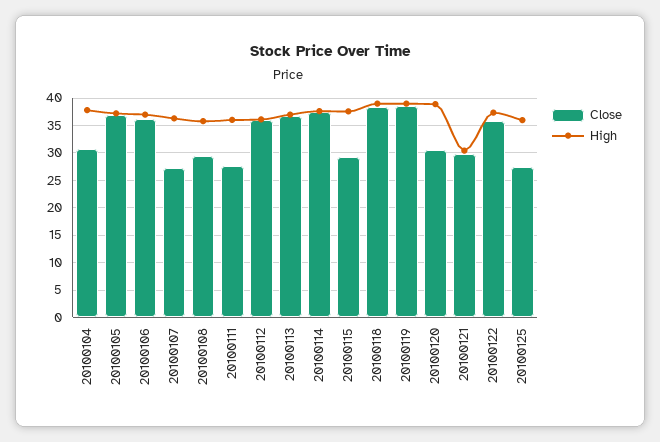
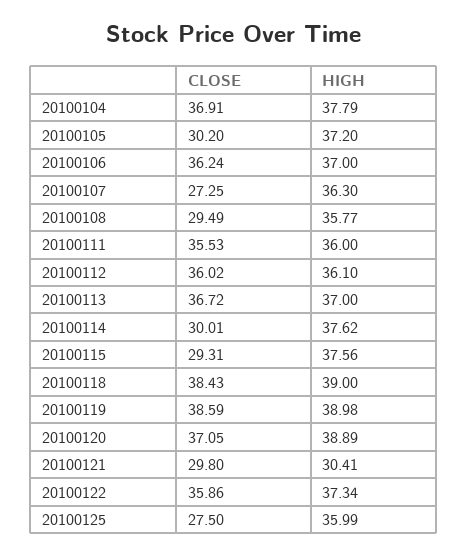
Close, 20100104: 30 -> 36.91
Close, 20100105: 37.5 -> 30.2
Close, 20100111: 27.5 -> 35.53
Close, 20100114: 37.5 -> 30.01
Close, 20100120: 30 -> 37.05

